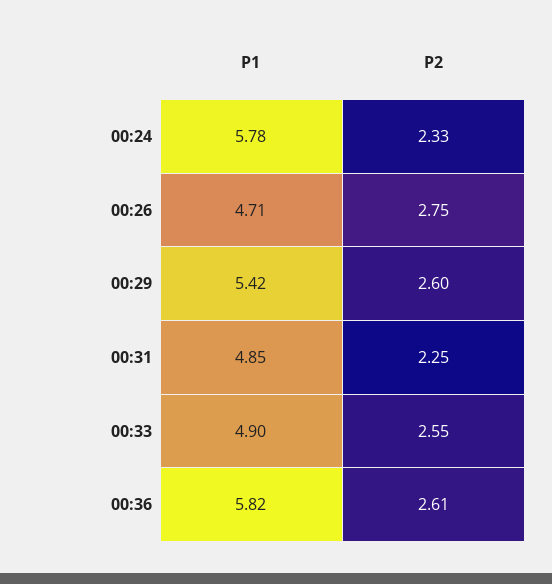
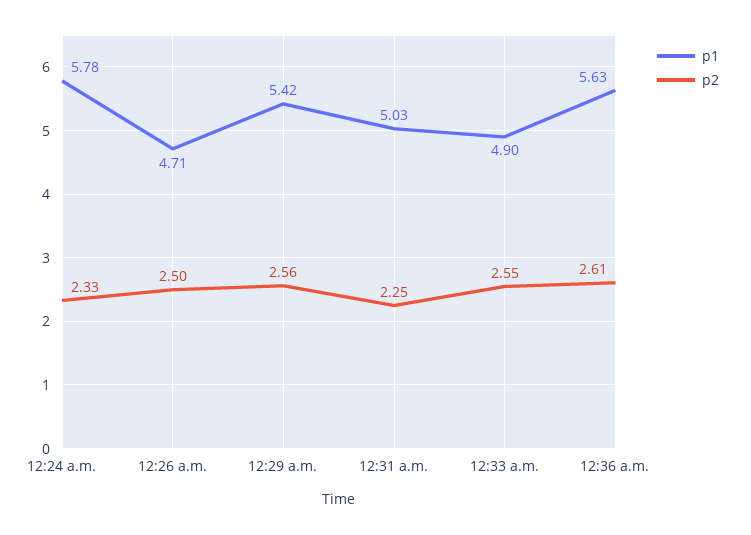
P2, 00:26: 2.75 -> 2.5
P2, 00:29: 2.6 -> 2.56
P1, 00:31: 4.85 -> 5.03
P1, 00:36: 5.82 -> 5.63

